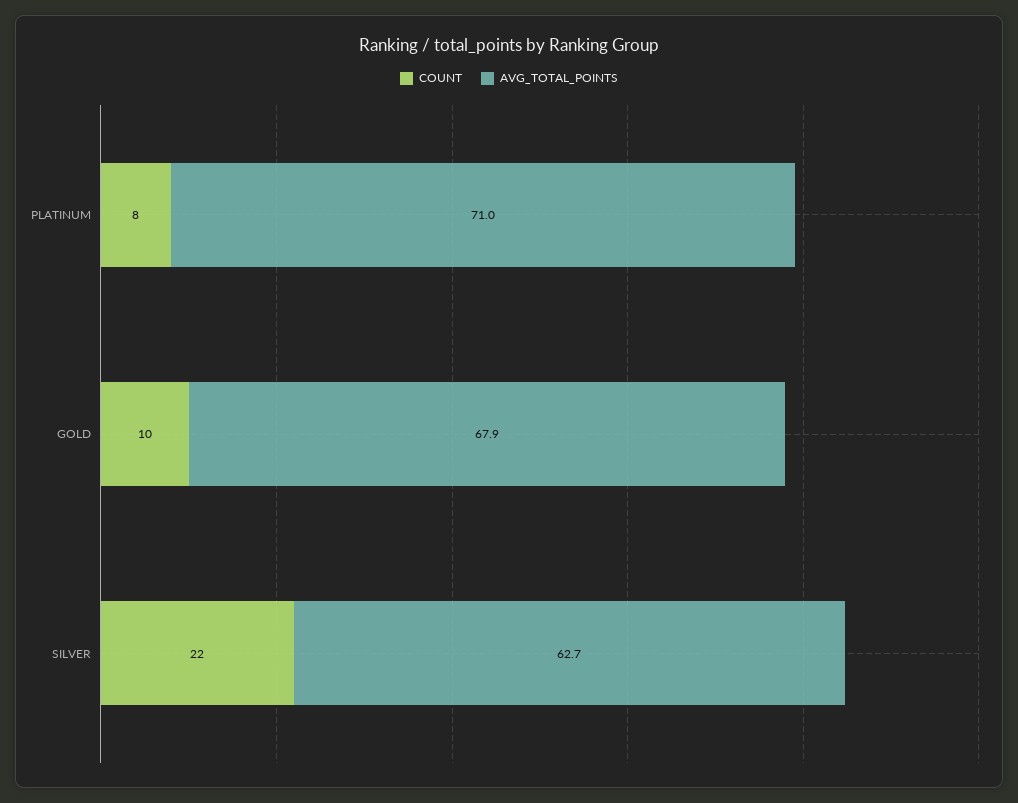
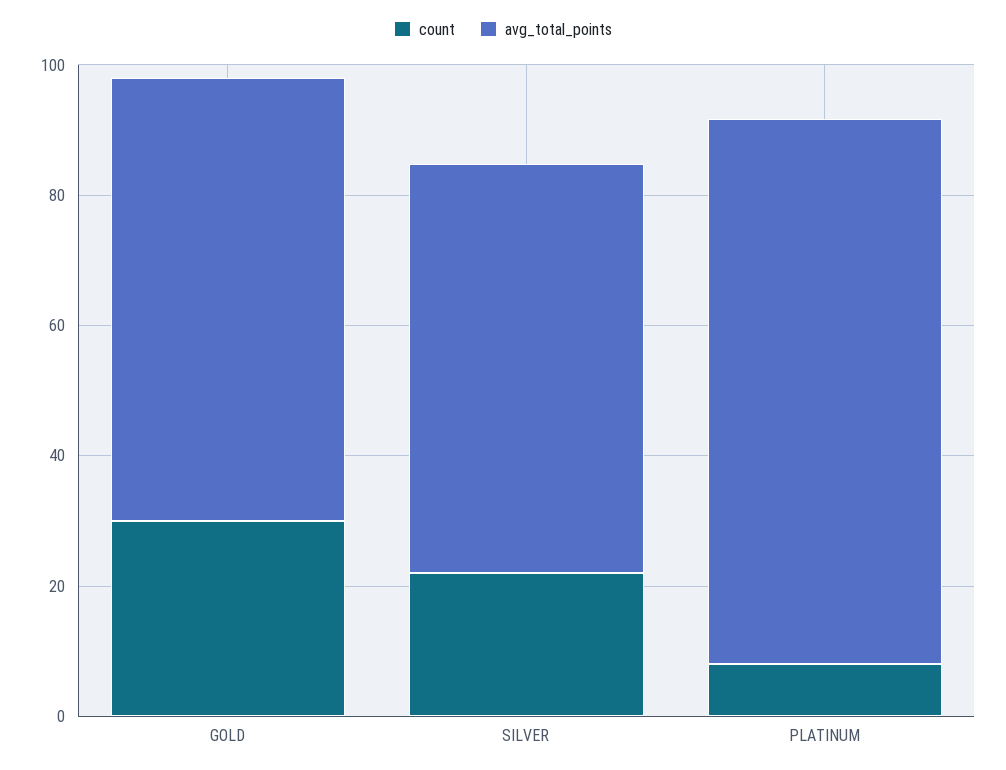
AVG_TOTAL_POINTS, PLATINUM: 71 -> 85
COUNT, GOLD: 10 -> 30

